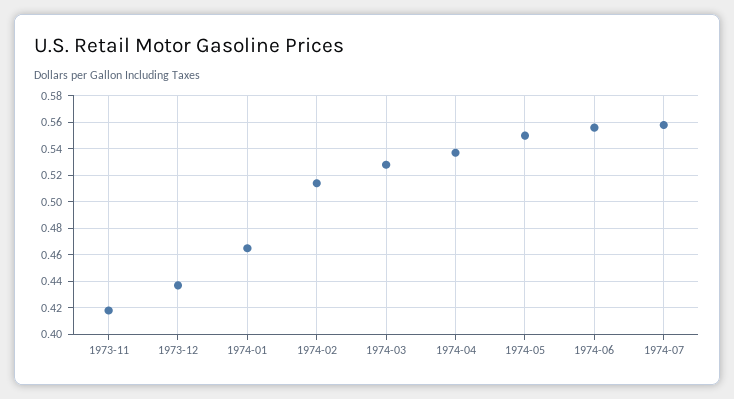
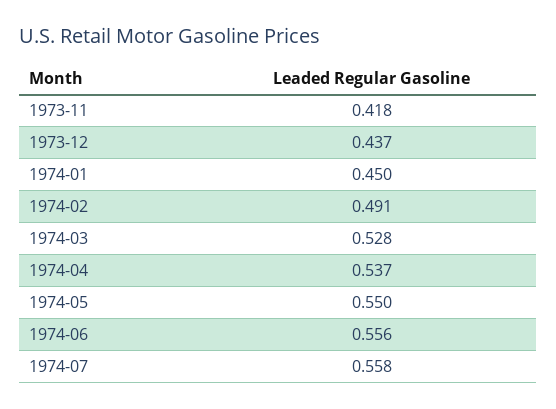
1974-01: 0.465 -> 0.45
1974-02: 0.515 -> 0.491

